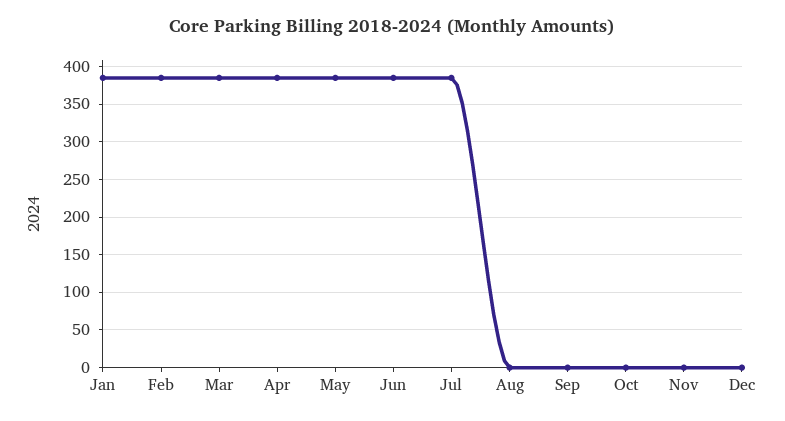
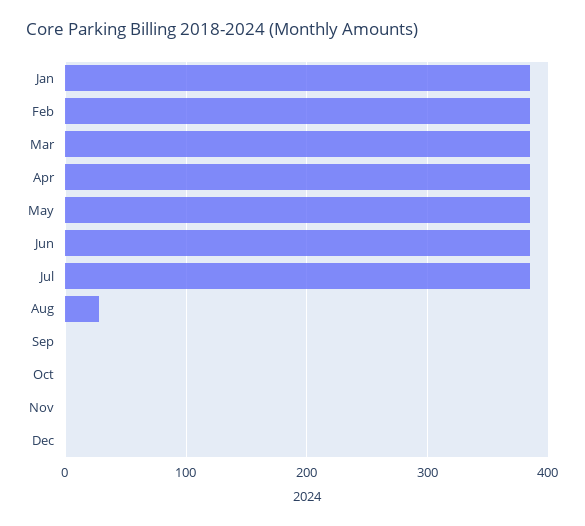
Aug: 0 -> 30

